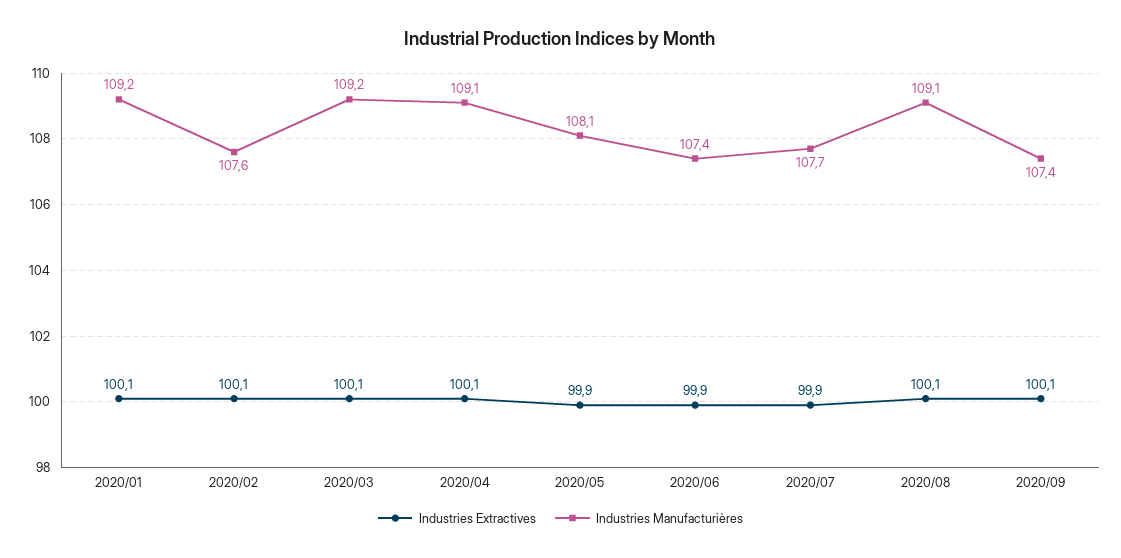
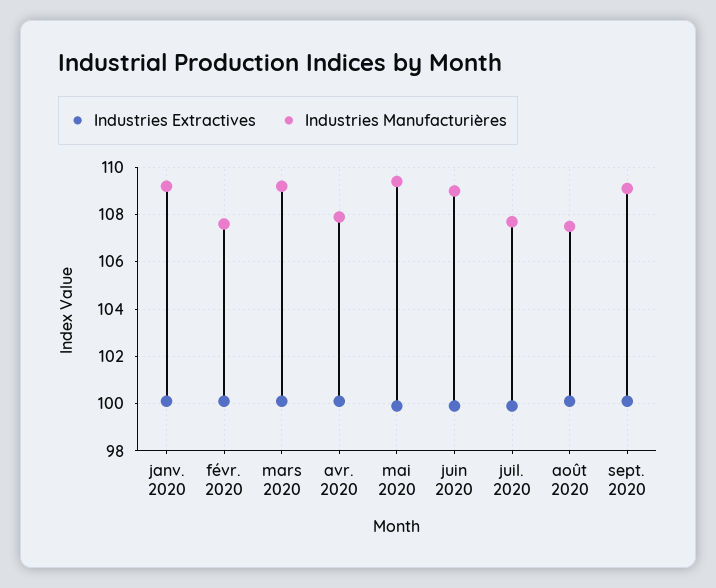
Industries Manufacturières, 2020/04: 109.1 -> 108
Industries Manufacturières, 2020/05: 108.1 -> 109.5
Industries Manufacturières, 2020/06: 107.4 -> 109
Industries Manufacturières, 2020/08: 109.1 -> 107.5
Industries Manufacturières, 2020/09: 107.4 -> 109

